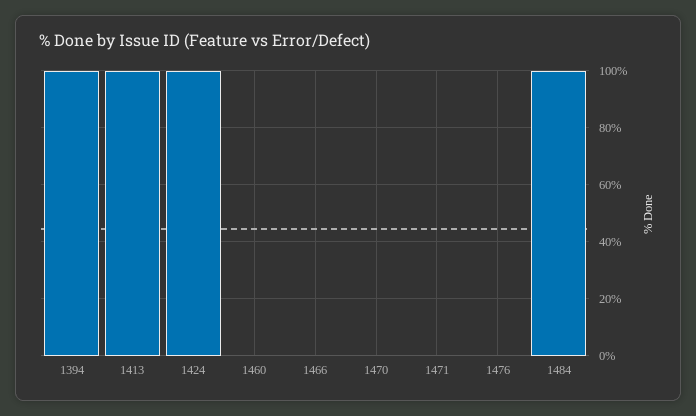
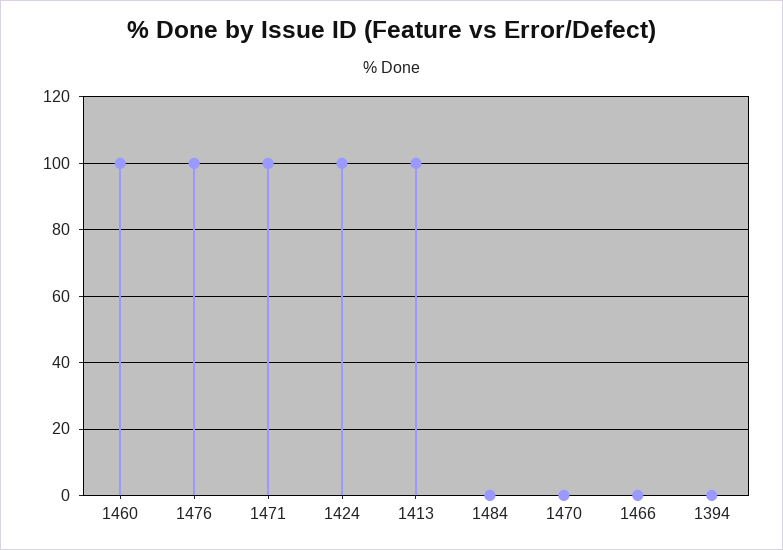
1394: 100 -> 0
1460: 0 -> 100
1471: 0 -> 100
1476: 0 -> 100
1484: 100 -> 0

